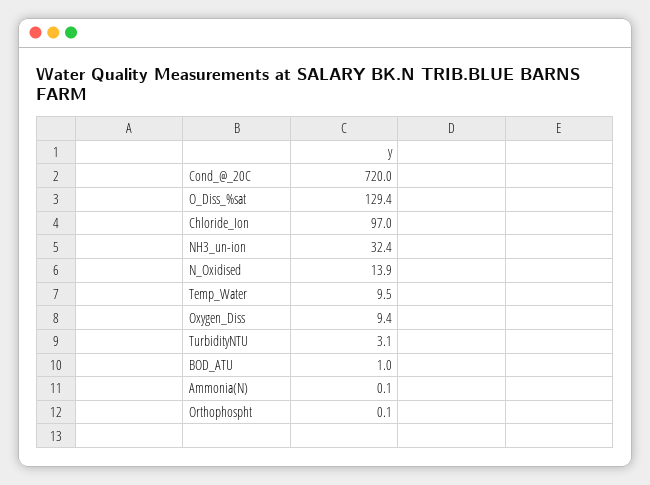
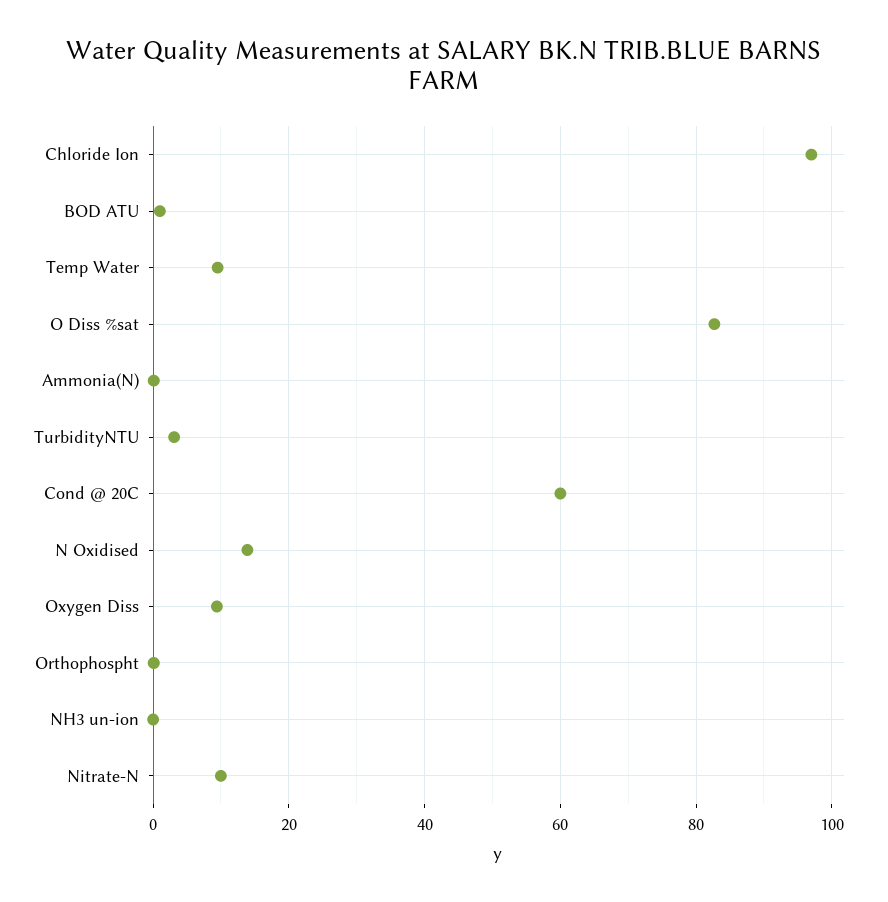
Cond_@_20C: 720 -> 60
O_Diss_%sat: 129.4 -> 82
NH3_un-ion: 32.4 -> 0
Nitrate-N: none -> 10

